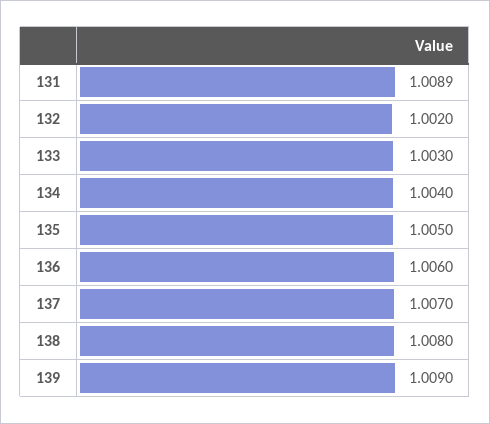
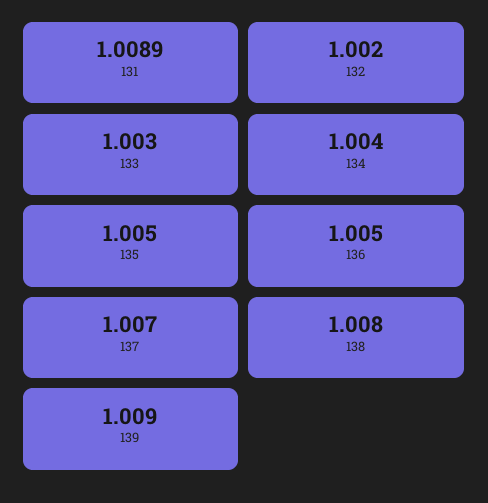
136: 1.006 -> 1.005

